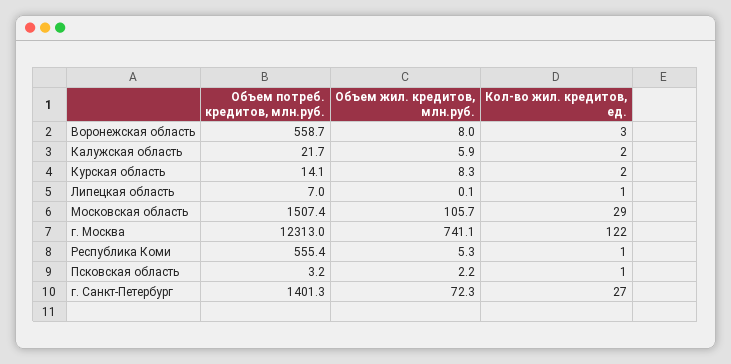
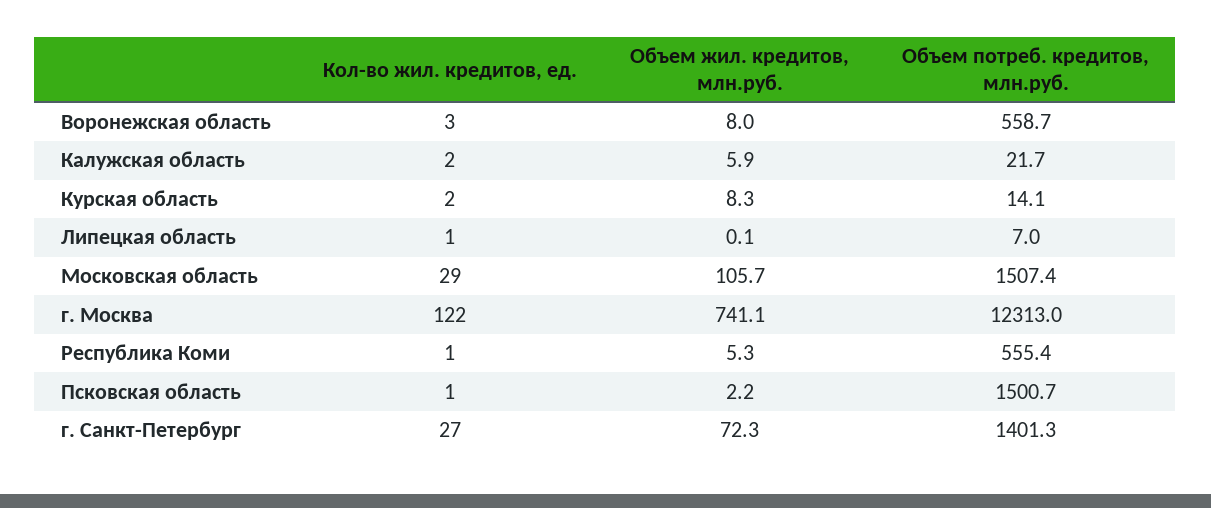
Объем потреб. кредитов, млн.руб., Псковская область: 3.2 -> 1500.7

